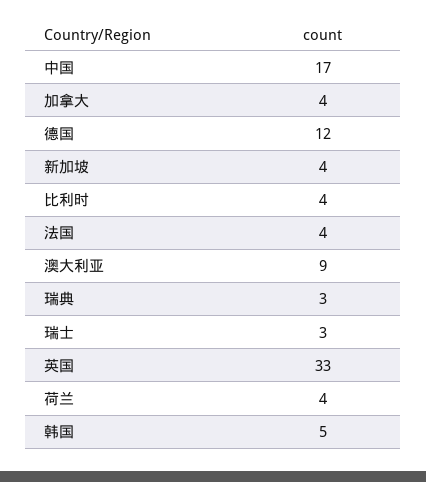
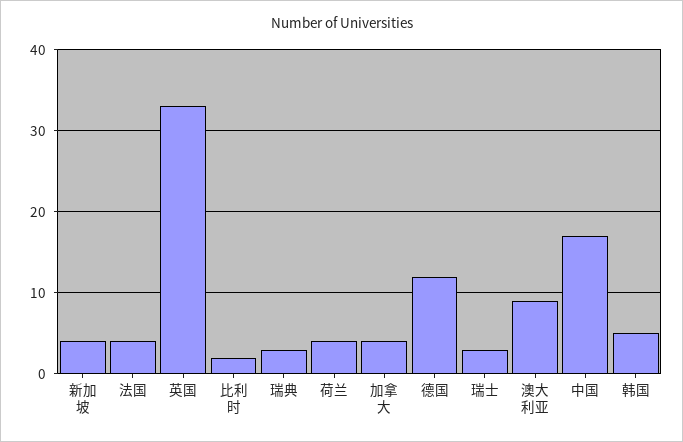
比利时: 4 -> 2

